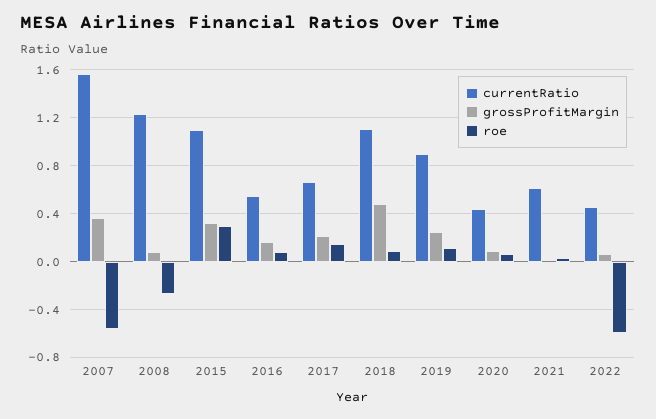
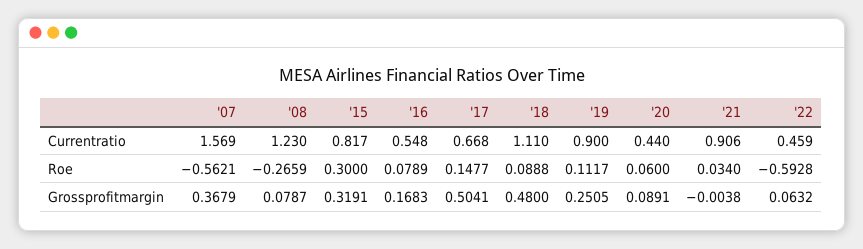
currentRatio, 2015: 1.1 -> 0.817
grossProfitMargin, 2017: 0.2 -> 0.5041
currentRatio, 2021: 0.6 -> 0.906

